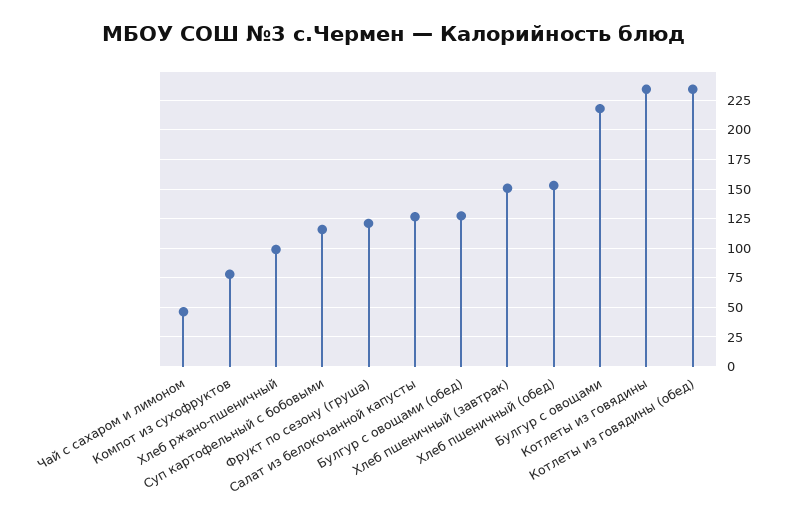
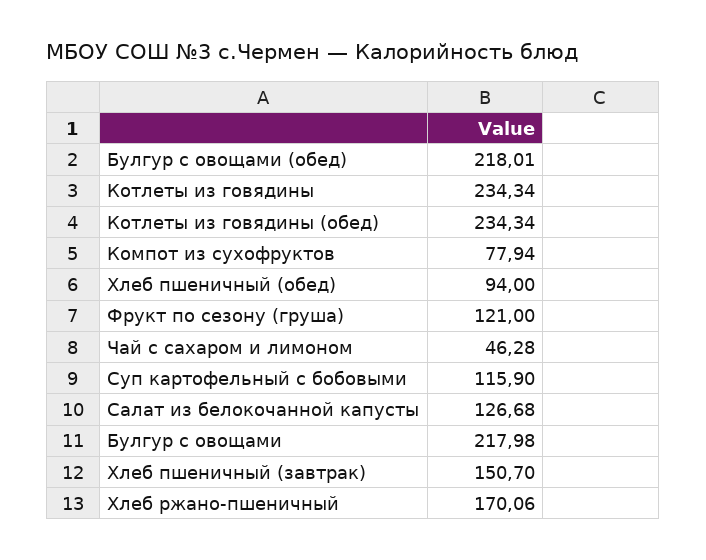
Хлеб ржано-пшеничный: 100 -> 170.06
Булгур с овощами (обед): 125 -> 218.01
Хлеб пшеничный (обед): 150 -> 94

